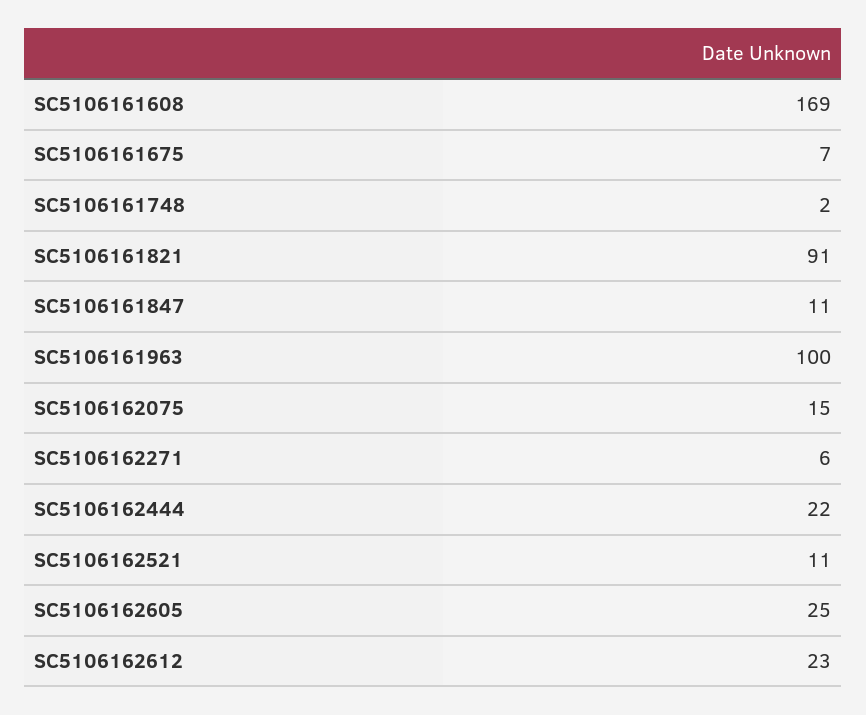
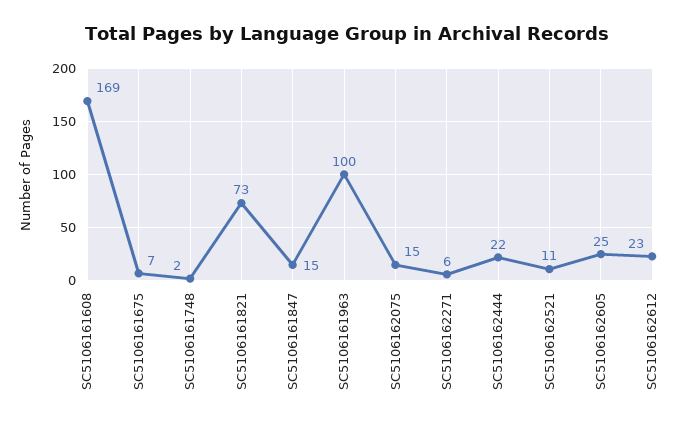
SC5106161821: 91 -> 73
SC5106161847: 11 -> 15

